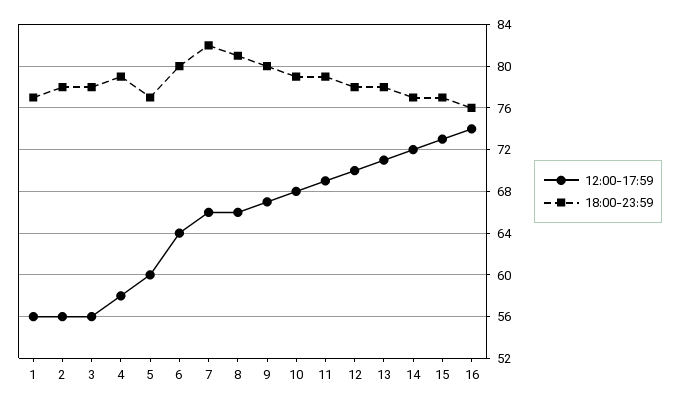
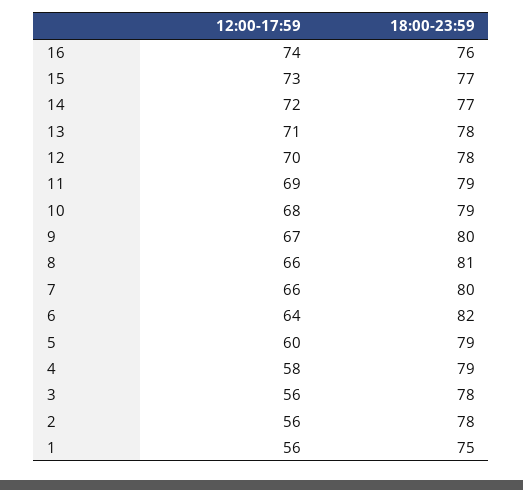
18:00-23:59, 1: 77 -> 75
18:00-23:59, 5: 77 -> 79
18:00-23:59, 6: 80 -> 82
18:00-23:59, 7: 82 -> 80

